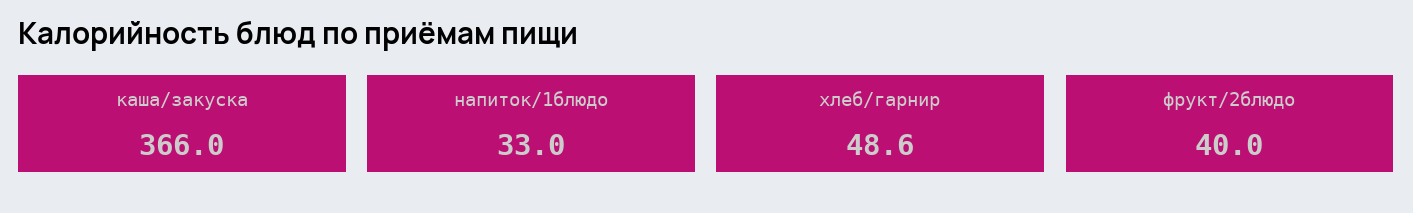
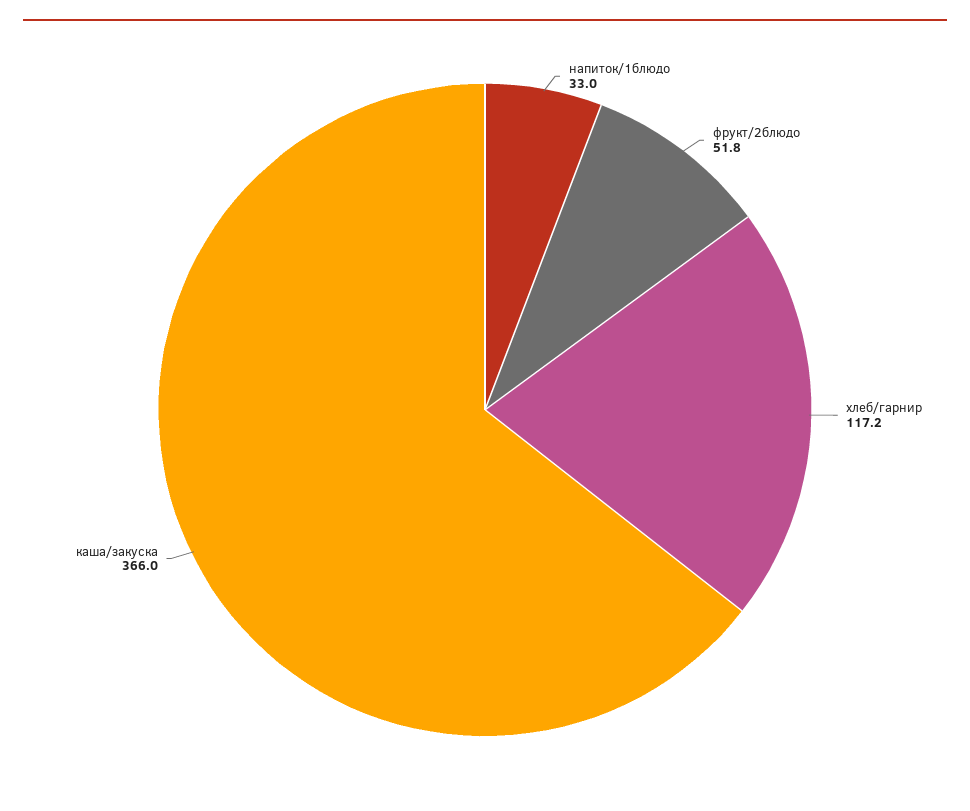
хлеб/гарнир: 48.6 -> 117.2
фрукт/2блюдо: 40 -> 51.8

